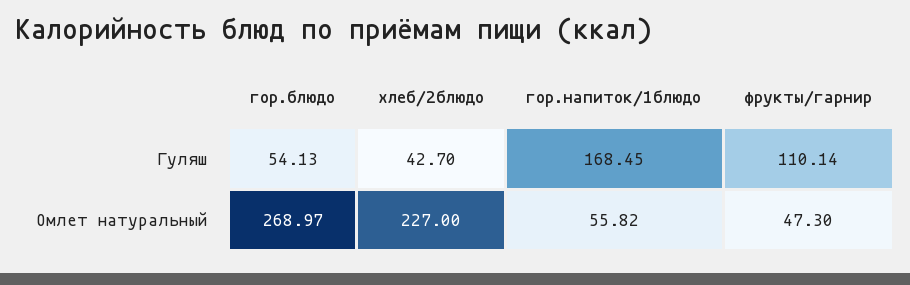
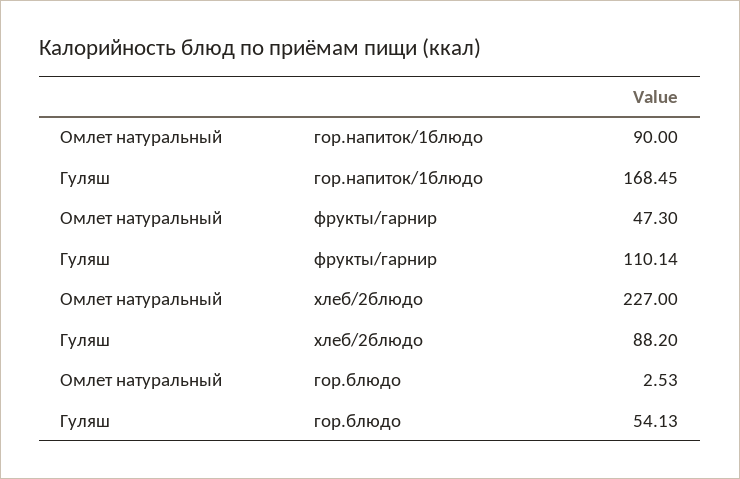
хлеб/2блюдо, Гуляш: 42.7 -> 88.2
гор.блюдо, Омлет натуральный: 268.97 -> 2.53
гор.напиток/1блюдо, Омлет натуральный: 55.82 -> 90

